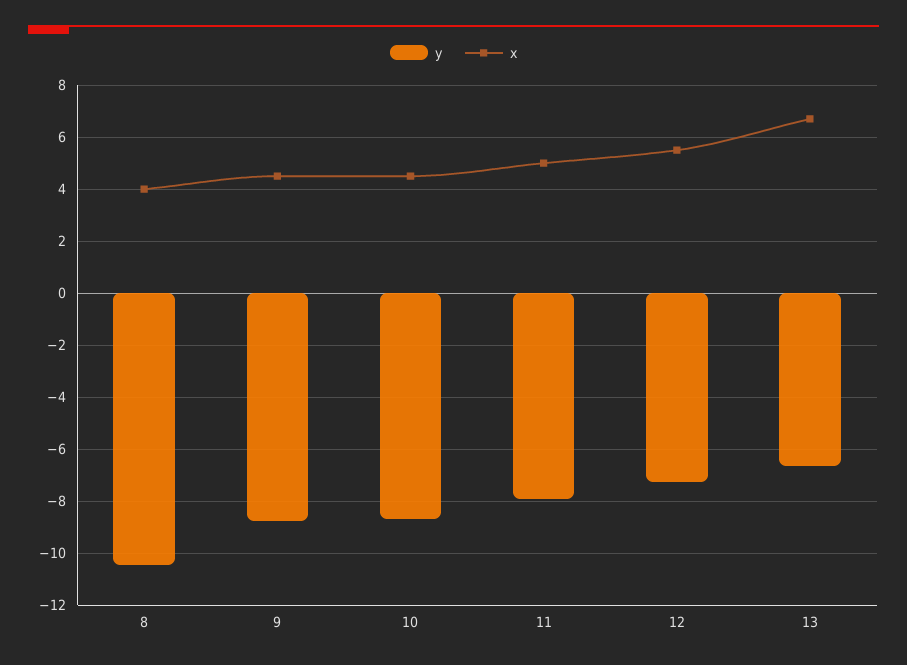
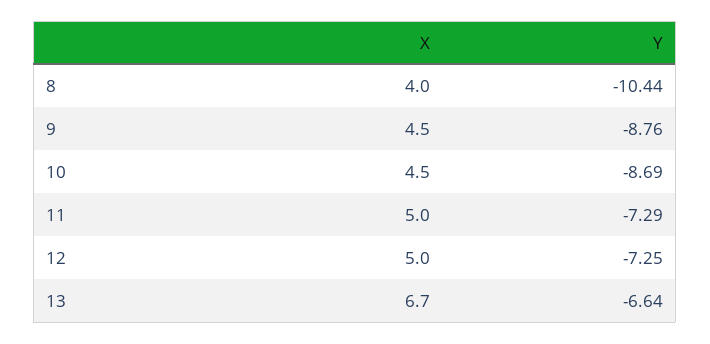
y, 11: -8 -> -7.29
x, 12: 5.5 -> 5

